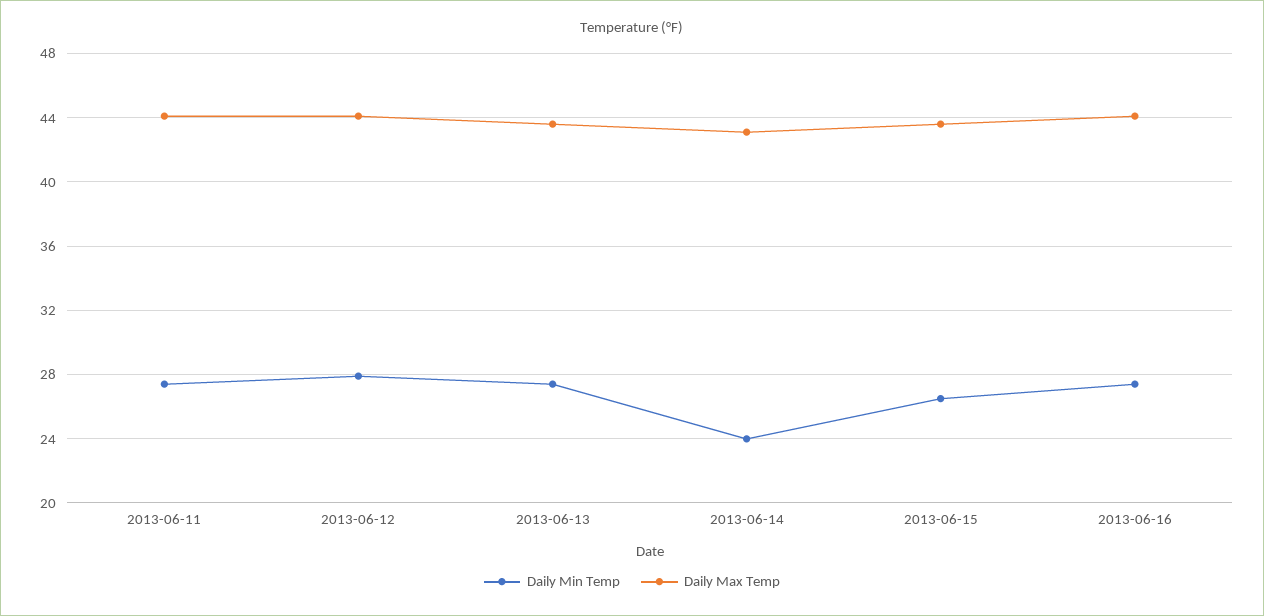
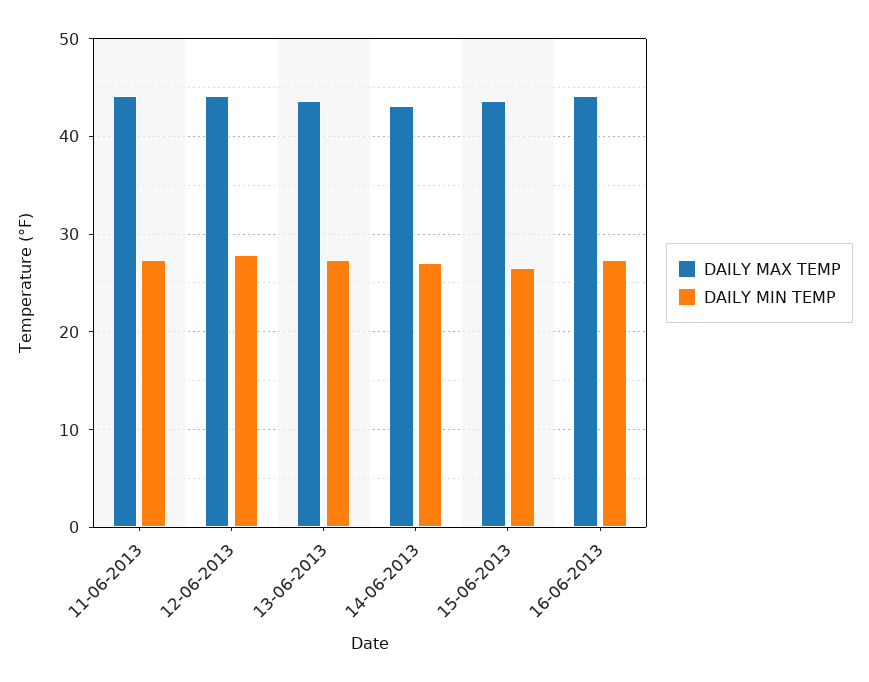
Daily Min Temp, 2013-06-14: 24 -> 27

